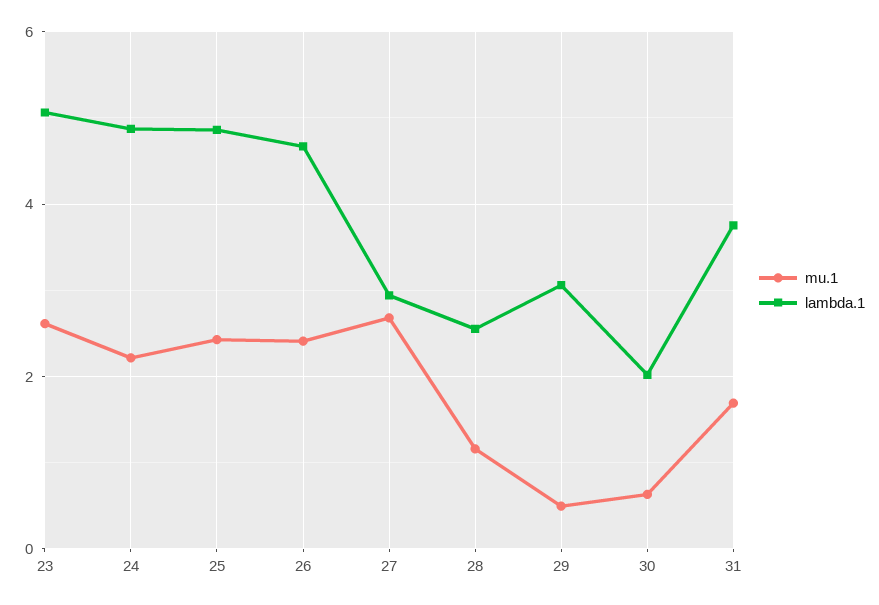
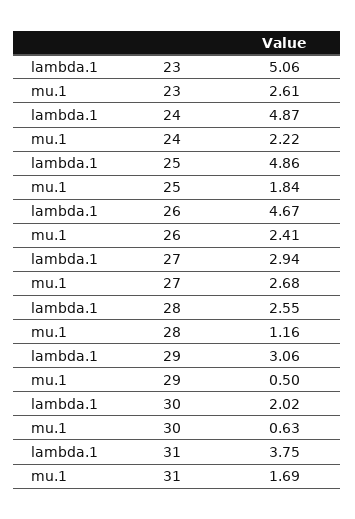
mu.1, 25: 2.4 -> 1.84

